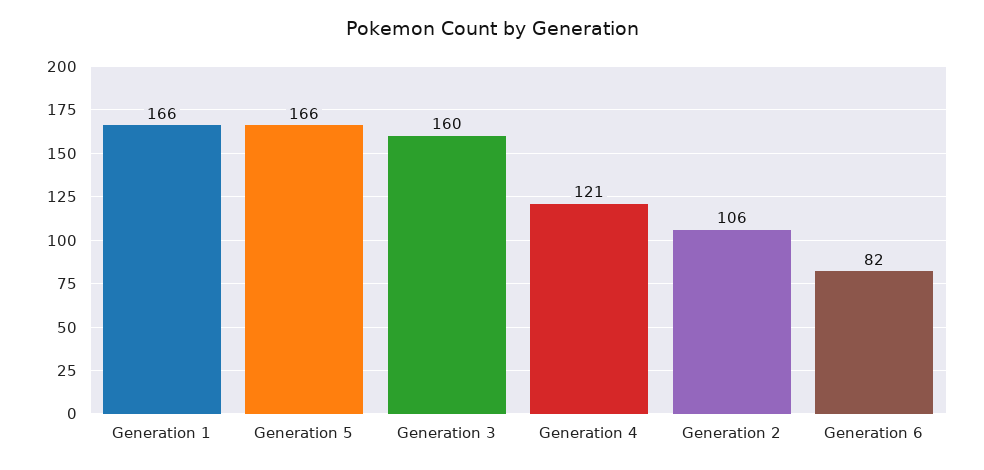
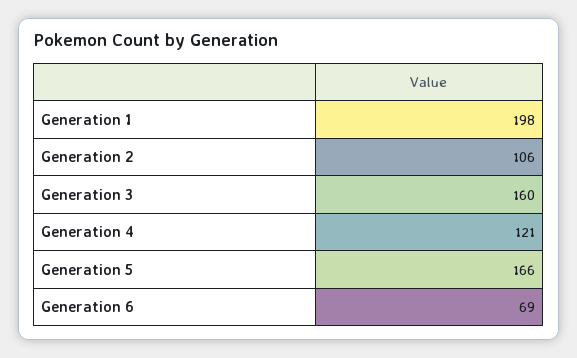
Generation 1: 166 -> 198
Generation 6: 82 -> 69

